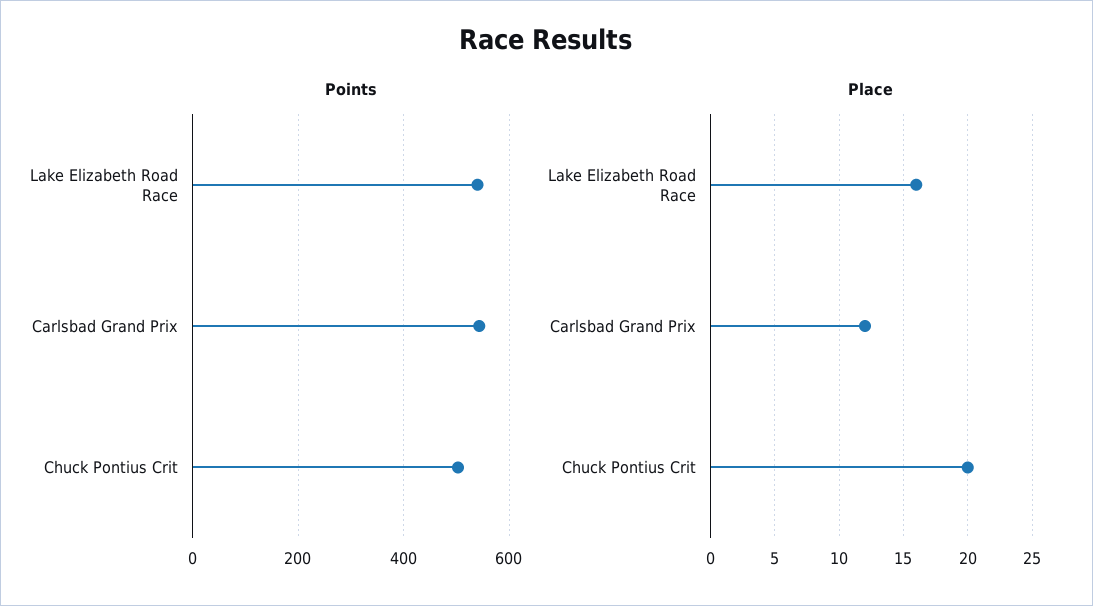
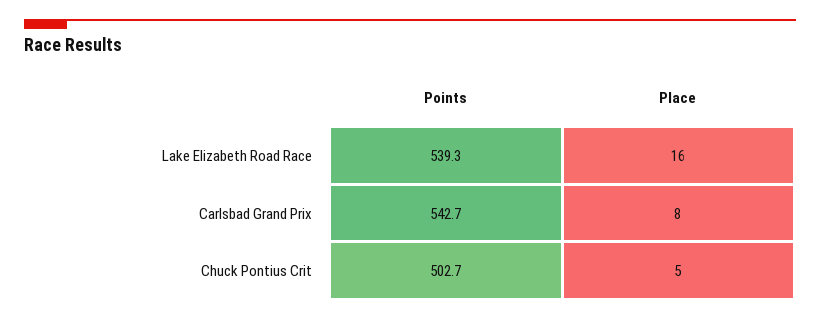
Place, Carlsbad Grand Prix: 12 -> 8
Place, Chuck Pontius Crit: 20 -> 5

